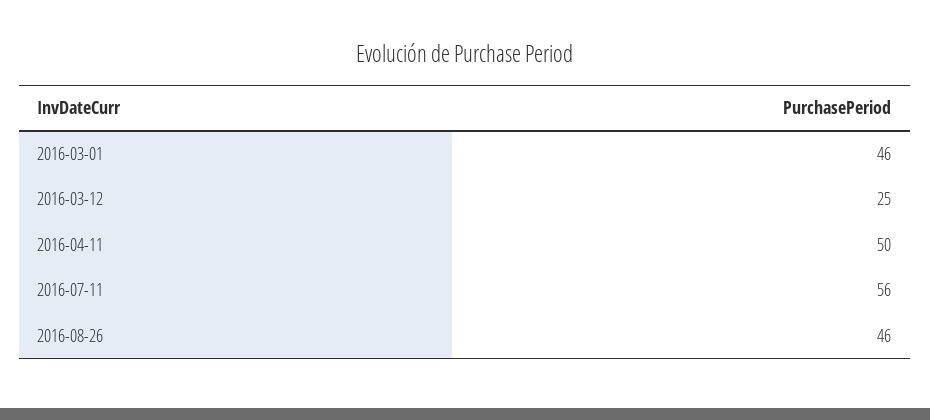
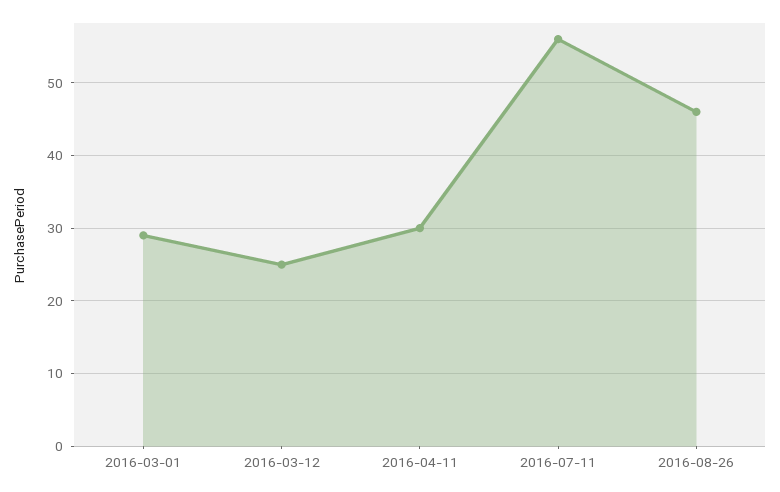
2016-03-01: 46 -> 29
2016-04-11: 50 -> 30

